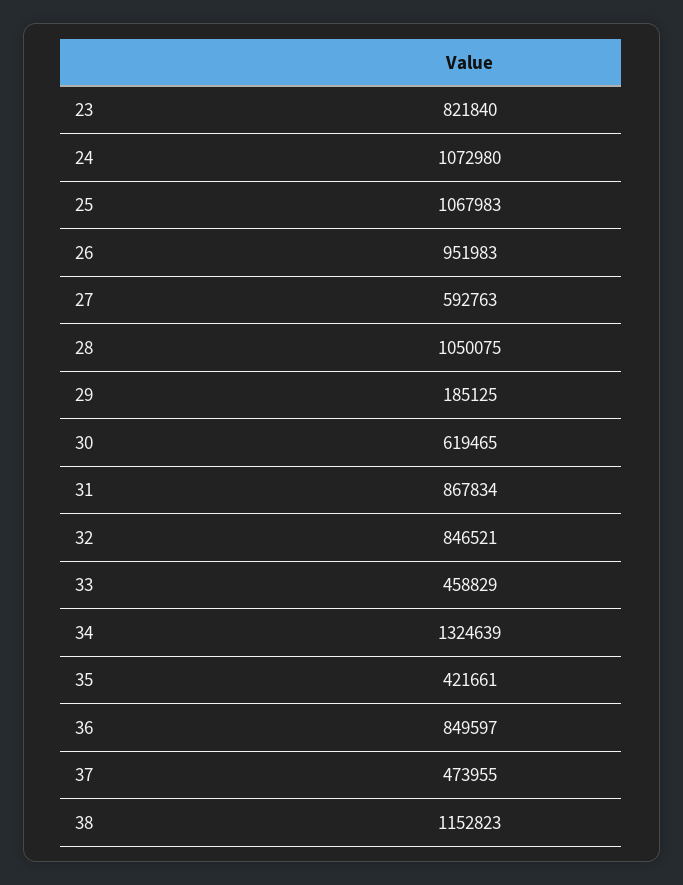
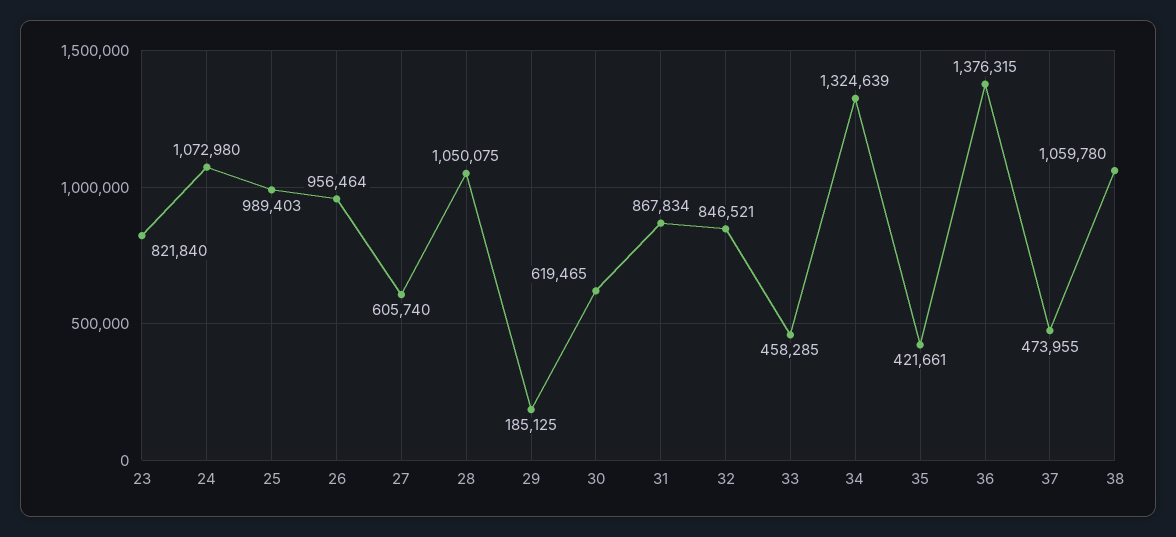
25: 1067983 -> 989403
26: 951983 -> 956464
27: 592763 -> 605740
33: 458829 -> 458285
36: 849597 -> 1376315
38: 1152823 -> 1059780

